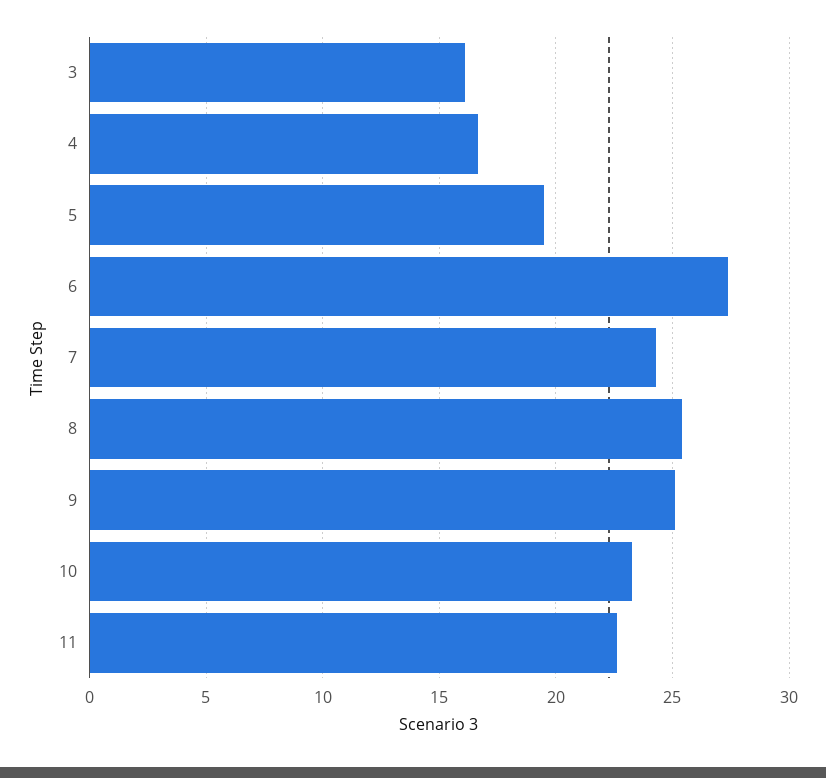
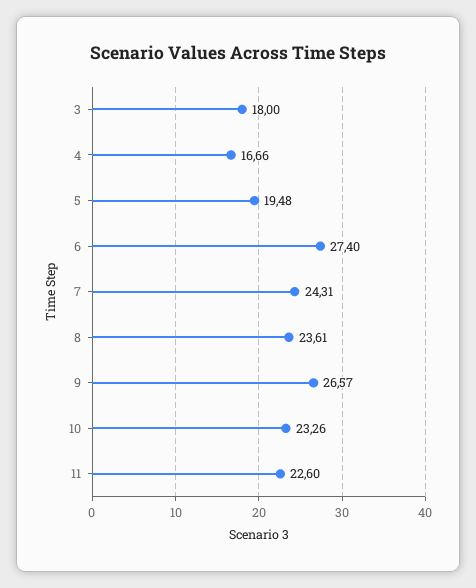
3: 16 -> 18
8: 25.5 -> 23.61
9: 25 -> 26.57

